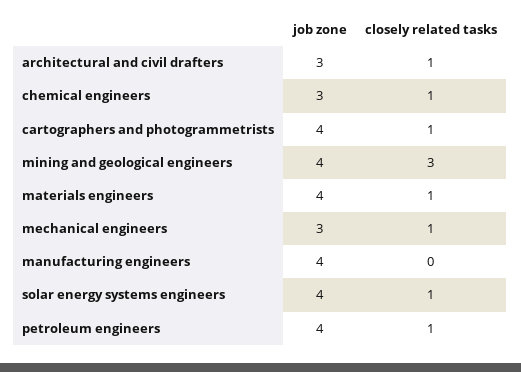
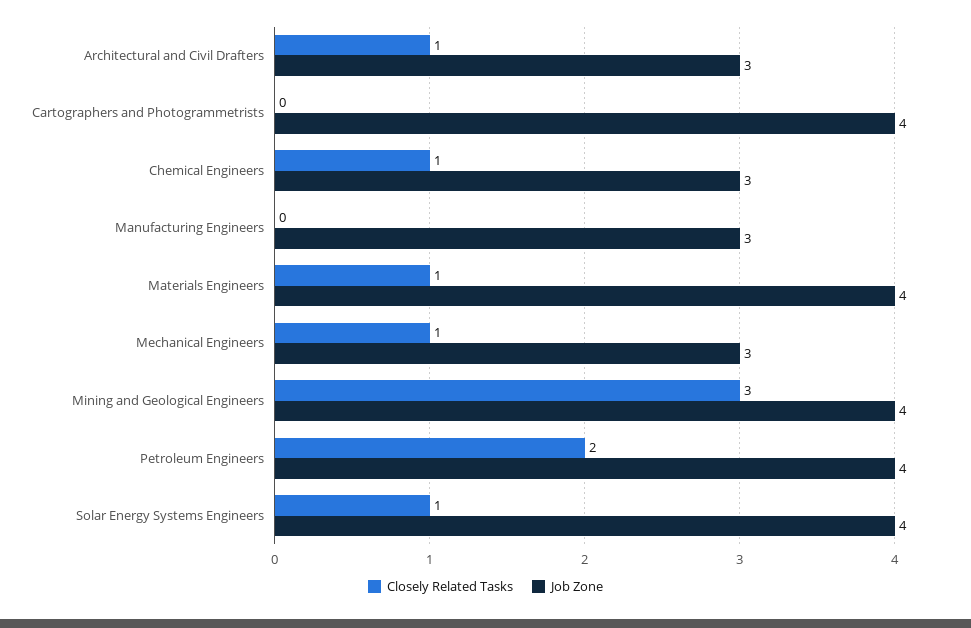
closely related tasks, cartographers and photogrammetrists: 1 -> 0
job zone, manufacturing engineers: 4 -> 3
closely related tasks, petroleum engineers: 1 -> 2

